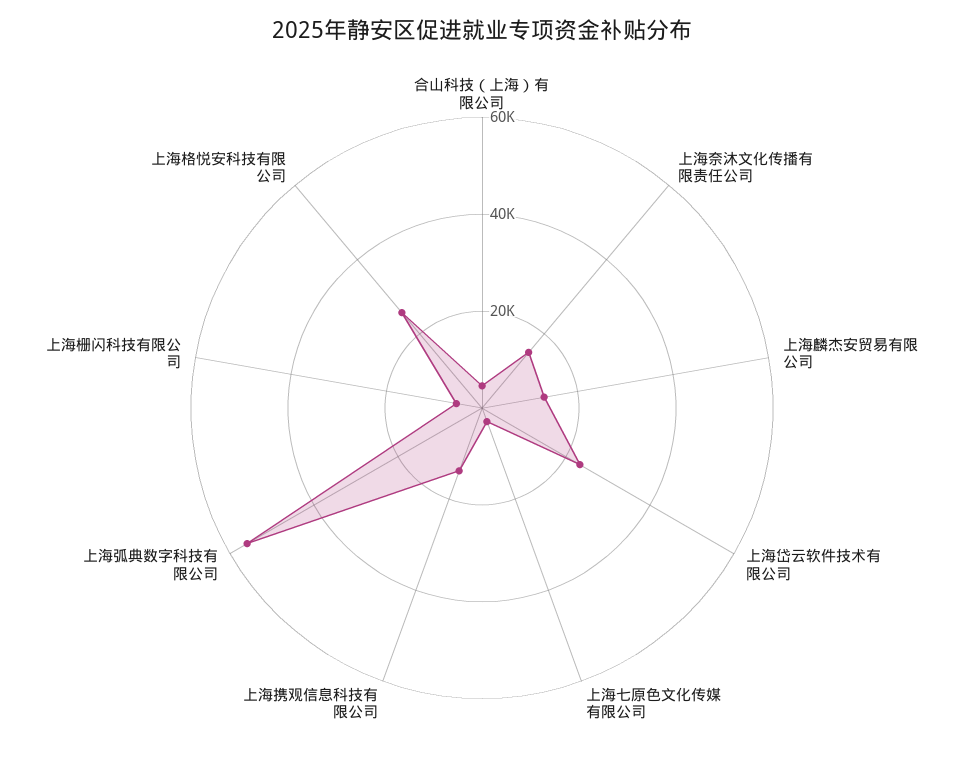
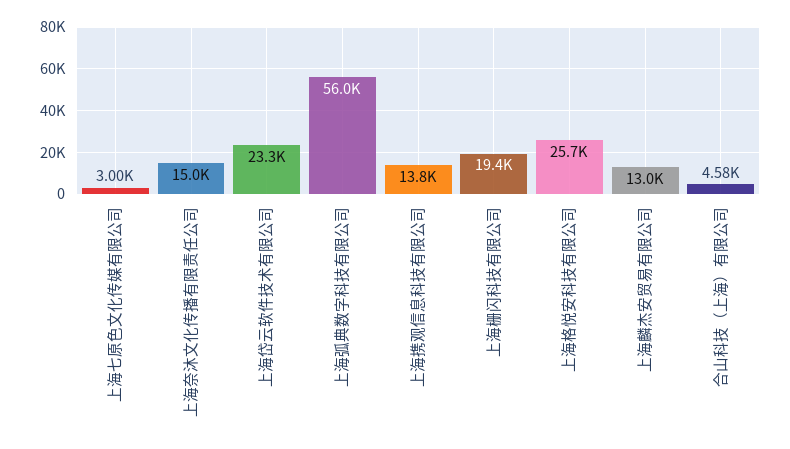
上海栅闪科技有限公司: 5000 -> 19400

